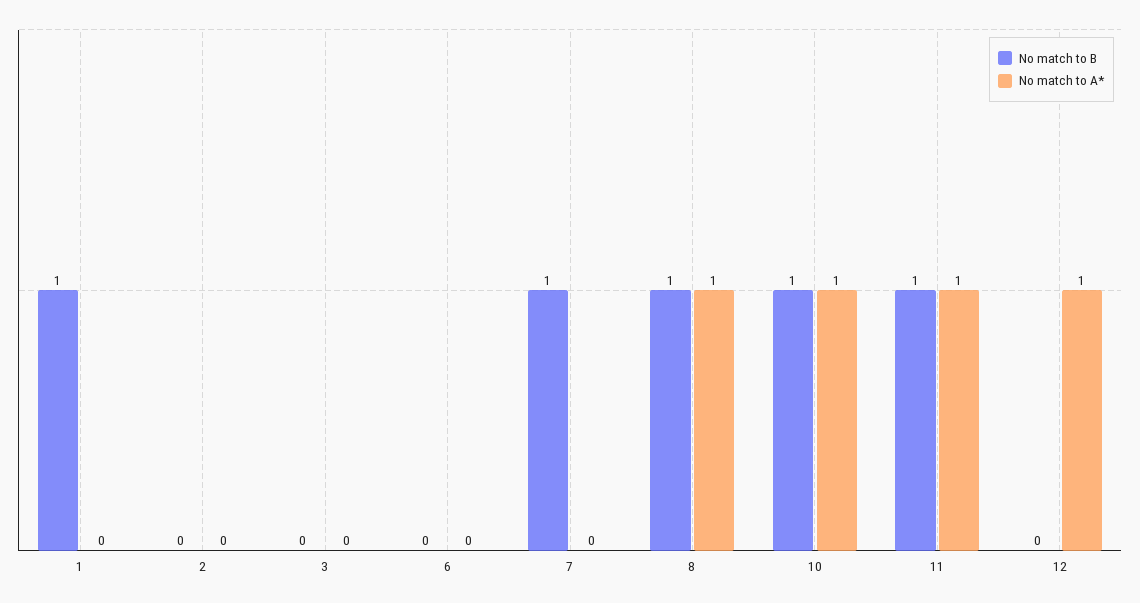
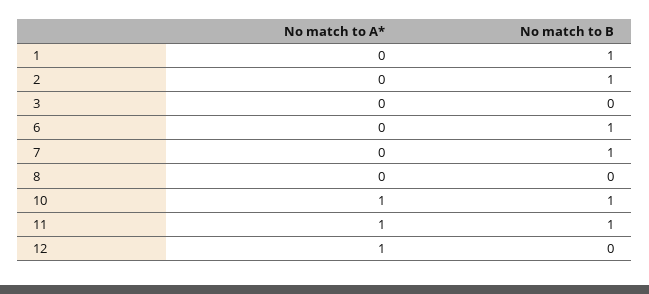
No match to B, 2: 0 -> 1
No match to B, 6: 0 -> 1
No match to B, 8: 1 -> 0
No match to A*, 8: 1 -> 0

